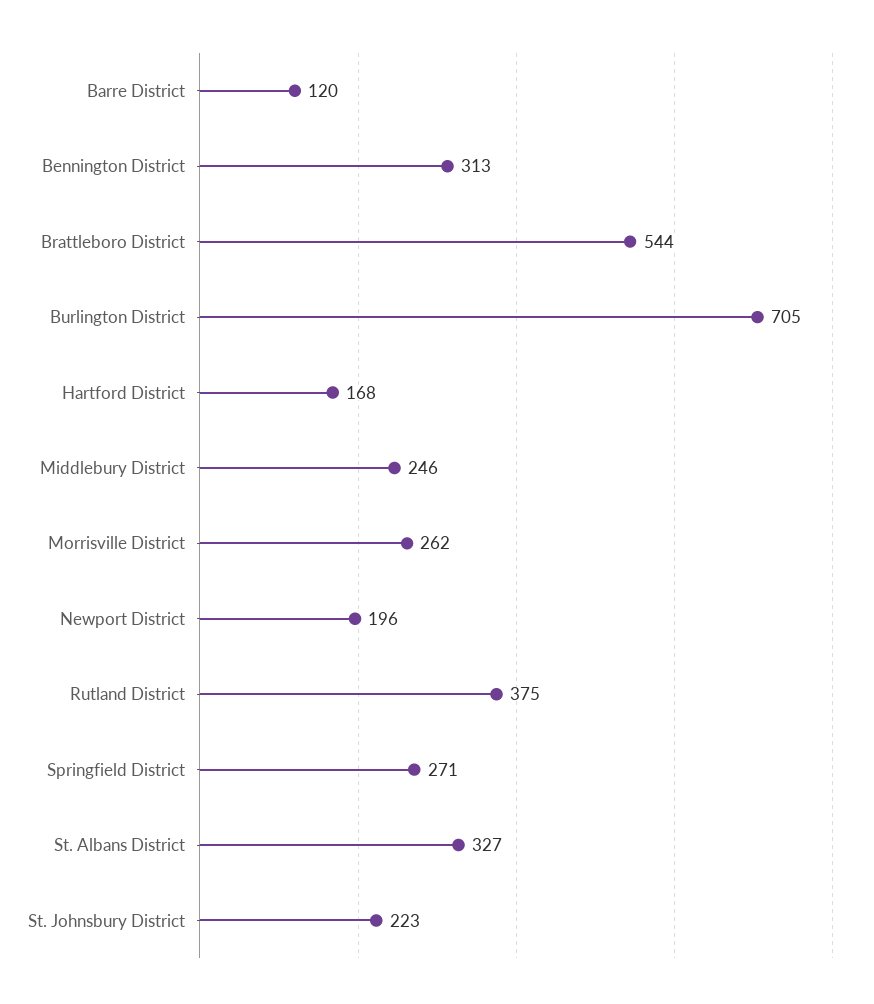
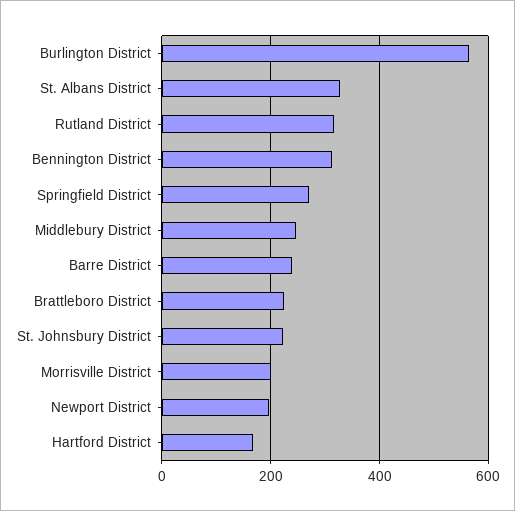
Barre District: 120 -> 240
Brattleboro District: 544 -> 220
Burlington District: 705 -> 560
Morrisville District: 262 -> 200
Rutland District: 375 -> 320

